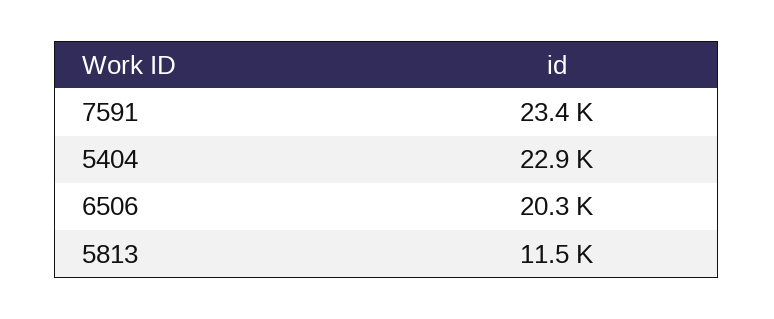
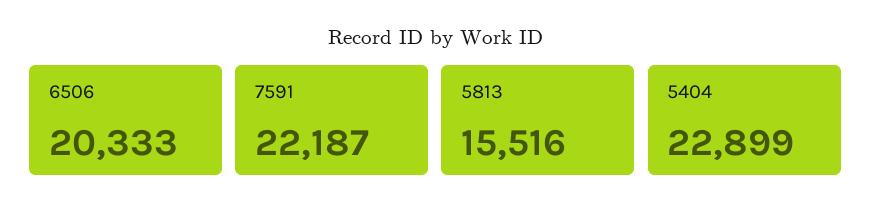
7591: 23400 -> 22187
5813: 11500 -> 15516

